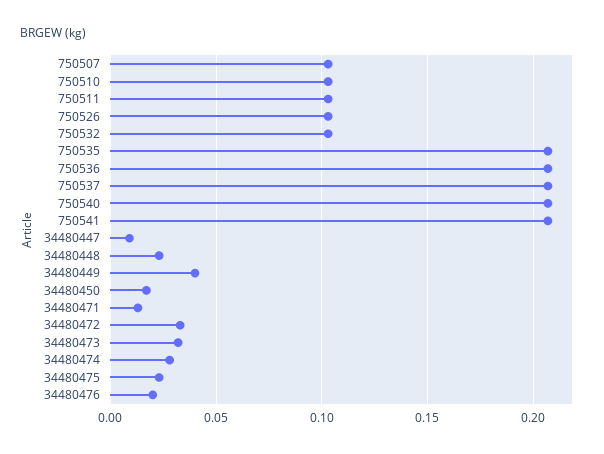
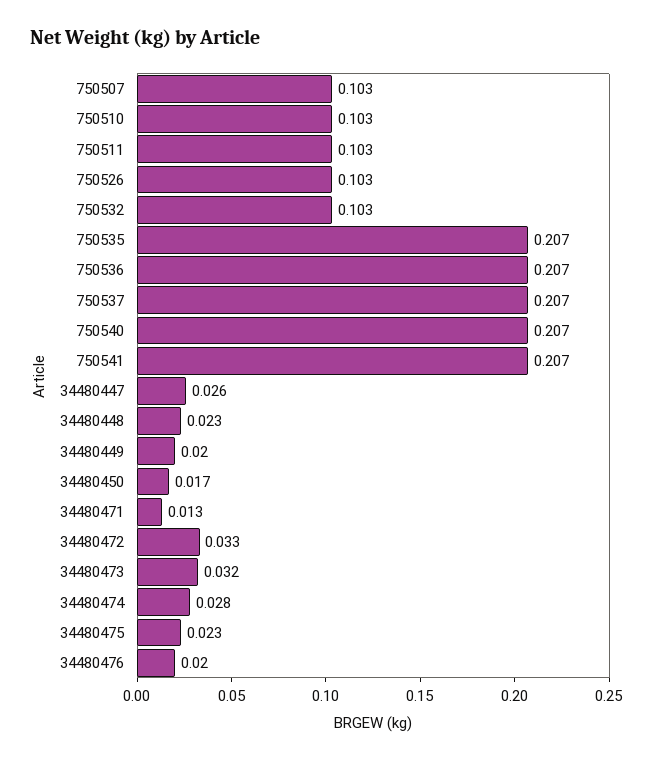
34480447: 0.01 -> 0.026
34480449: 0.04 -> 0.02

